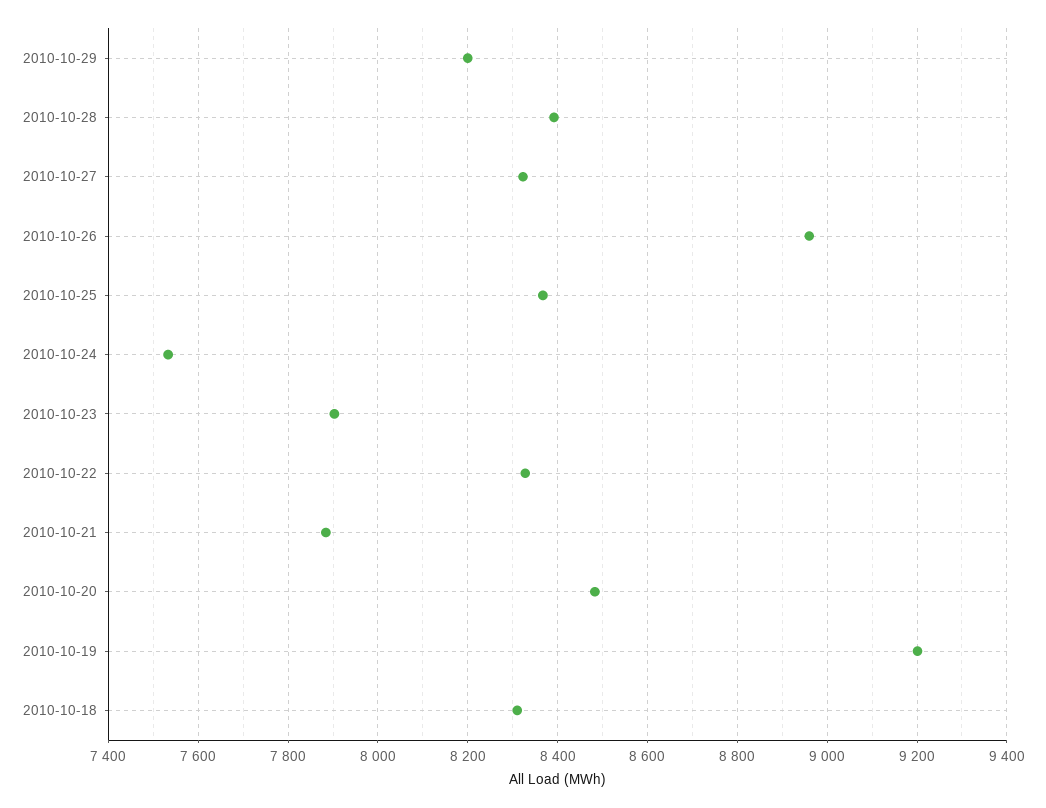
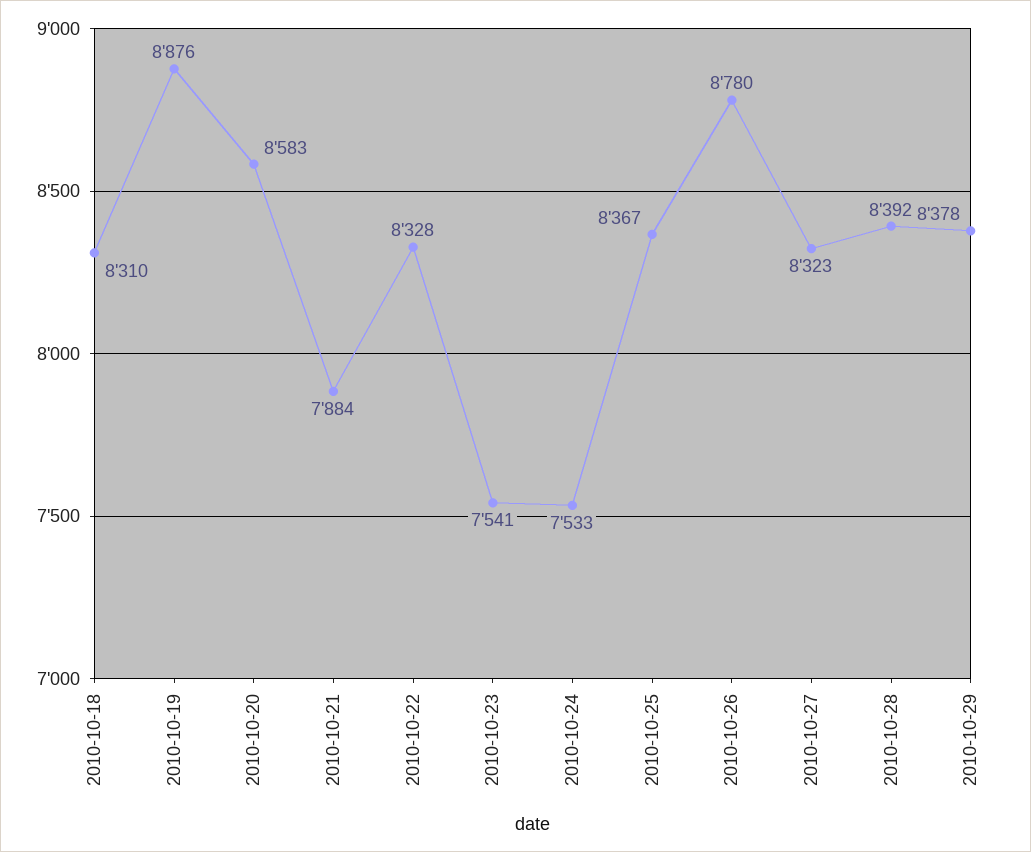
2010-10-29: 8200 -> 8378
2010-10-26: 8960 -> 8780
2010-10-23: 7900 -> 7541
2010-10-20: 8480 -> 8583
2010-10-19: 9200 -> 8876

